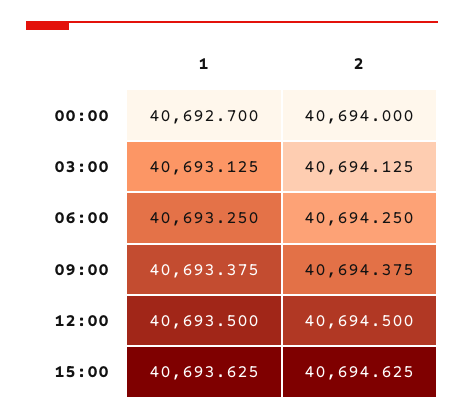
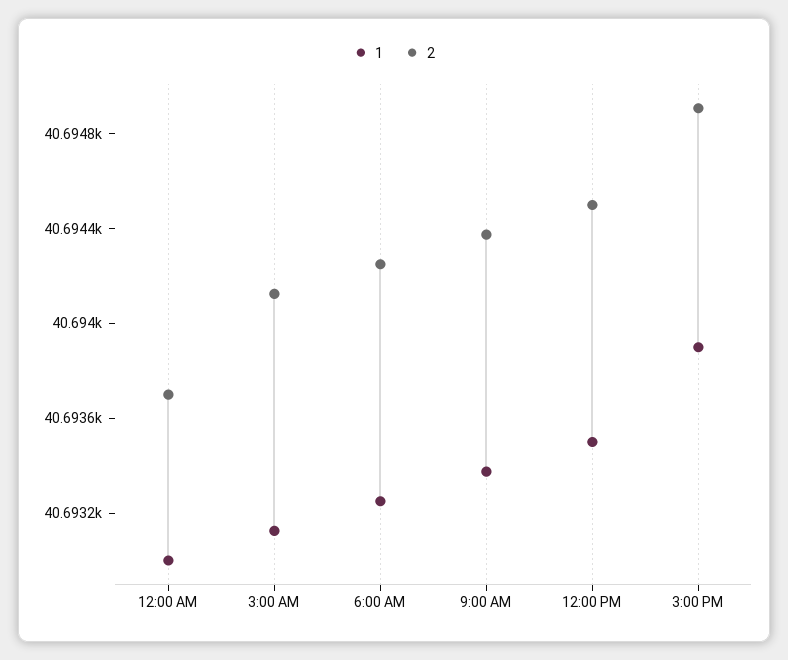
1, 00:00: 40692.7 -> 40693
2, 00:00: 40694 -> 40693.7
1, 15:00: 40693.625 -> 40693.9
2, 15:00: 40694.625 -> 40694.9

